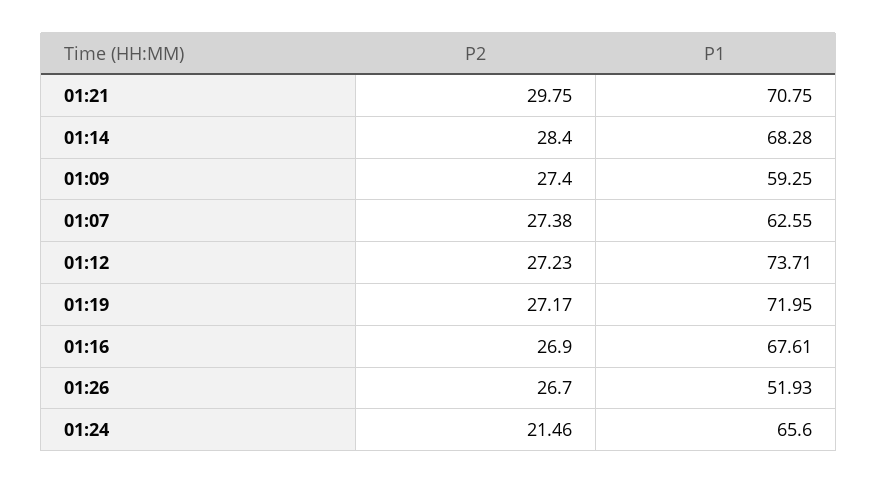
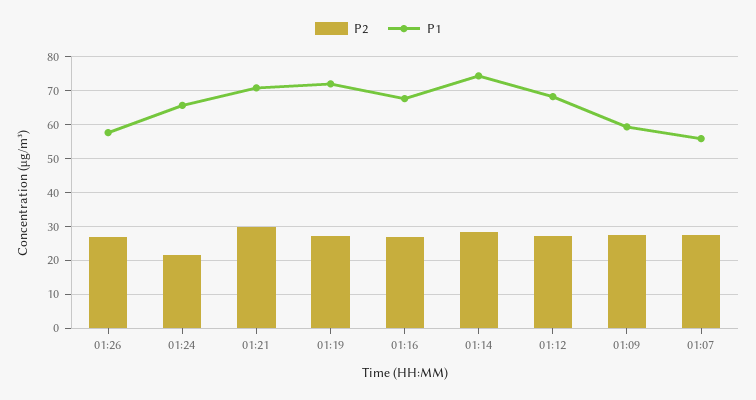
P1, 01:14: 68.28 -> 74
P1, 01:07: 62.55 -> 56
P1, 01:12: 73.71 -> 68
P1, 01:26: 51.93 -> 58

